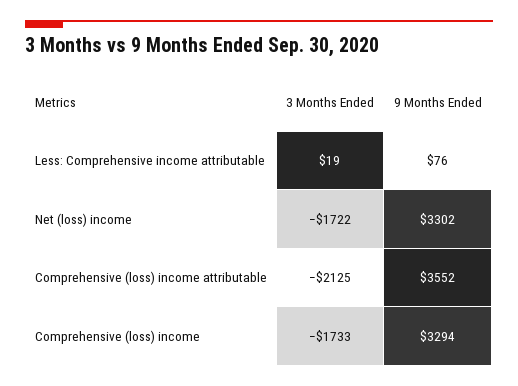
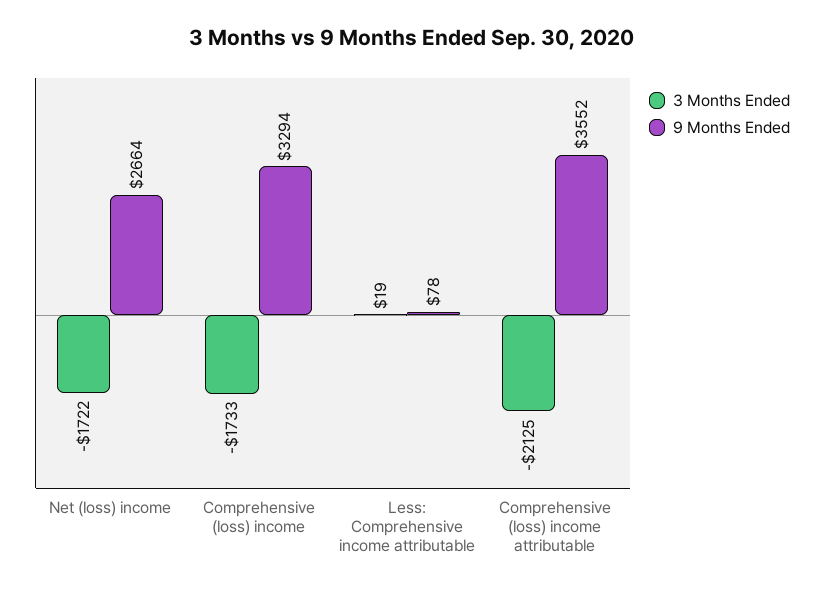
9 Months Ended, Less: Comprehensive income attributable: 76 -> 78
9 Months Ended, Net (loss) income: 3302 -> 2664

